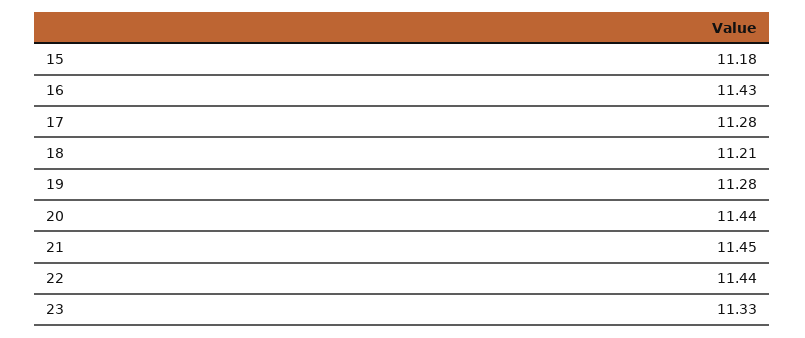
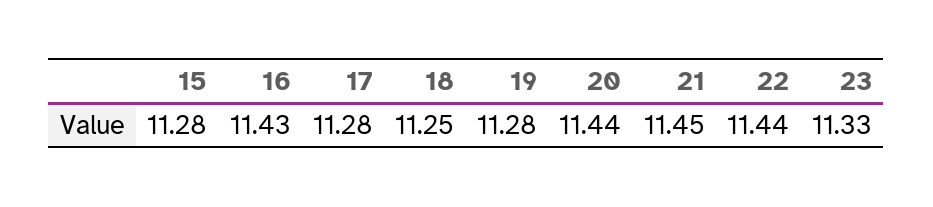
15: 11.18 -> 11.28
18: 11.21 -> 11.25

